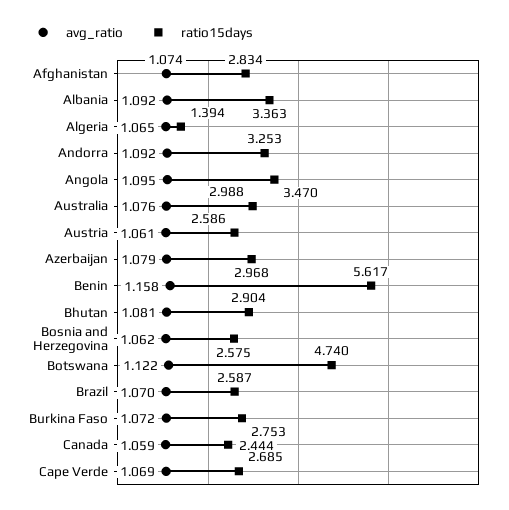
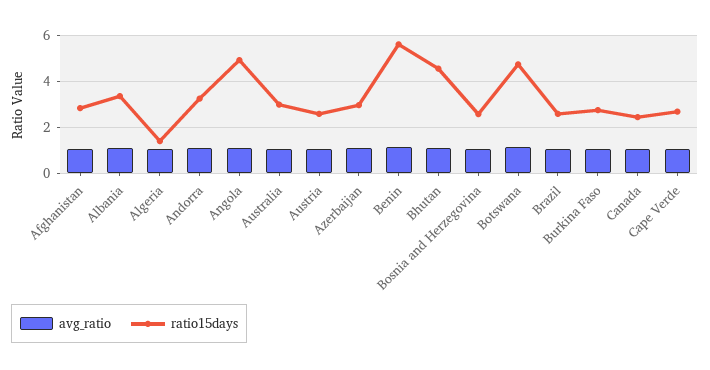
ratio15days, Angola: 3.47 -> 5
ratio15days, Bhutan: 2.904 -> 4.5

